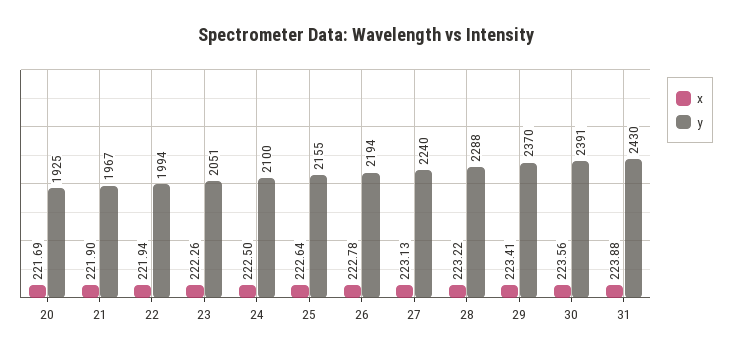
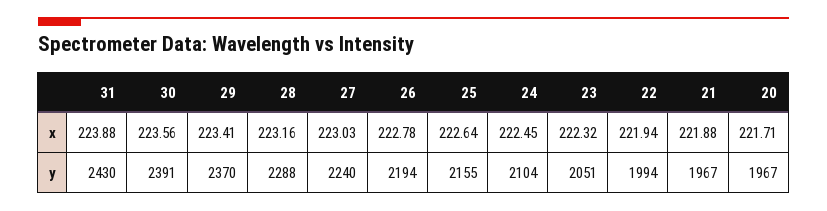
x, 20: 221.69 -> 221.71
y, 20: 1925 -> 1967
x, 21: 221.9 -> 221.88
x, 23: 222.26 -> 222.32
x, 24: 222.5 -> 222.45
y, 24: 2100 -> 2104
x, 27: 223.13 -> 223.03
x, 28: 223.22 -> 223.16

